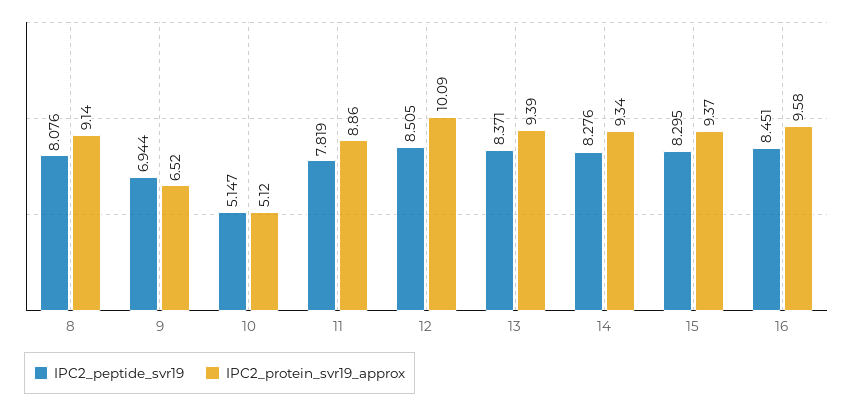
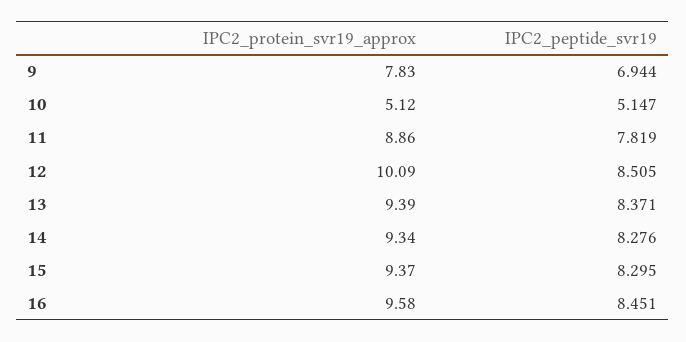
IPC2_peptide_svr19, 8: 8.076 -> none
IPC2_protein_svr19_approx, 8: 9.14 -> none
IPC2_protein_svr19_approx, 9: 6.52 -> 7.83

